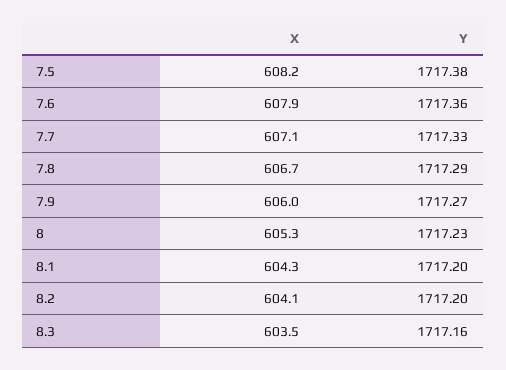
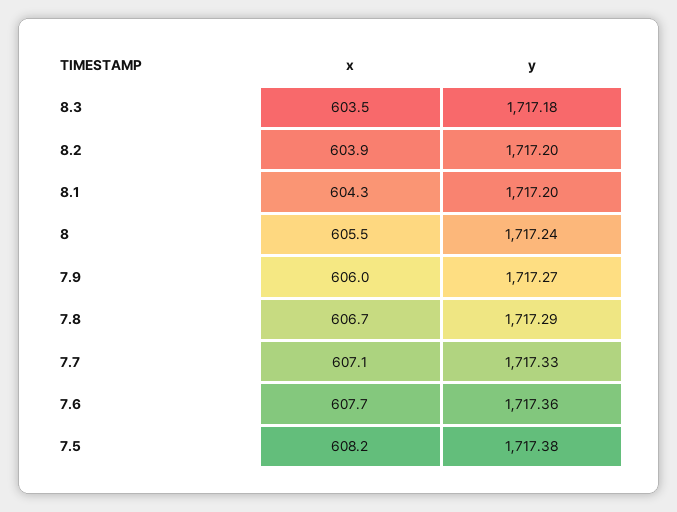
X, 7.6: 607.9 -> 607.7
X, 8: 605.3 -> 605.5
Y, 8: 1717.23 -> 1717.24
X, 8.2: 604.1 -> 603.9
Y, 8.3: 1717.16 -> 1717.18

